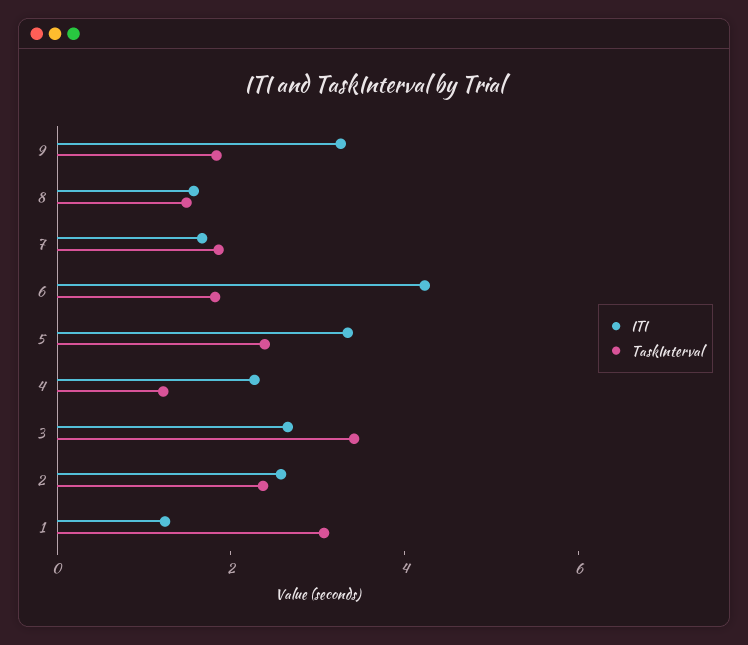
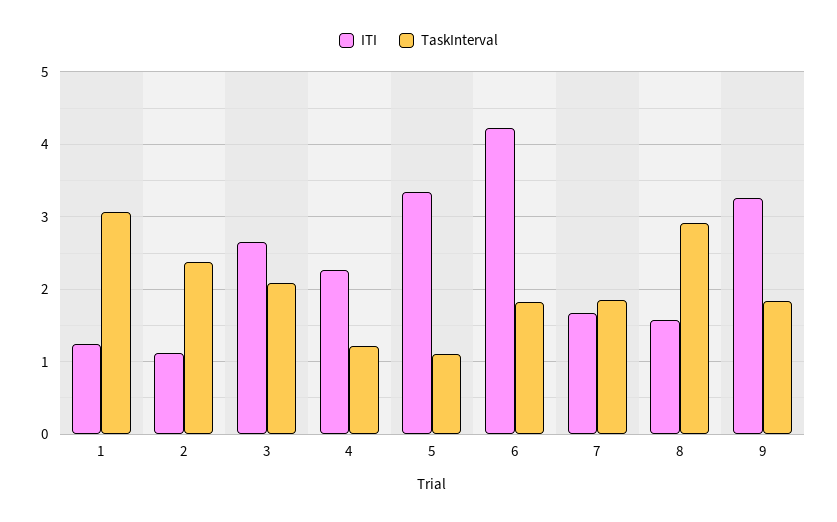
TaskInterval, 8: 1.5 -> 2.9
TaskInterval, 5: 2.5 -> 1.1
TaskInterval, 3: 3.5 -> 2.1
ITI, 2: 2.5 -> 1.1

